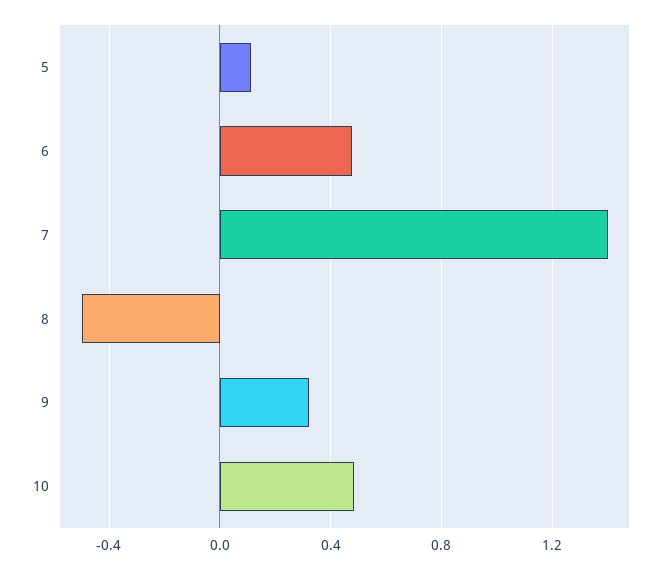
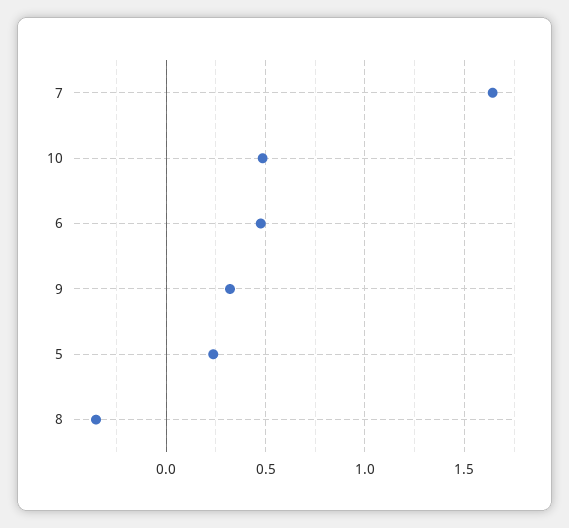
5: 0.1 -> 0.25
7: 1.4 -> 1.65
8: -0.5 -> -0.35

